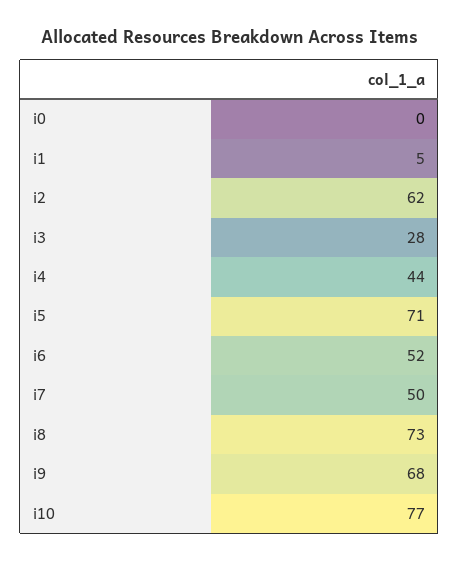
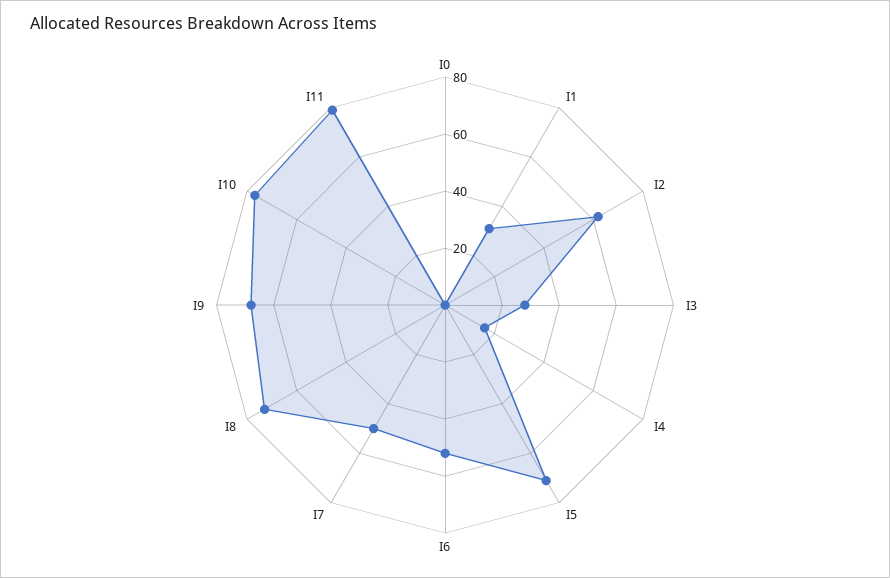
i1: 5 -> 30
i4: 44 -> 15
I11: none -> 80

